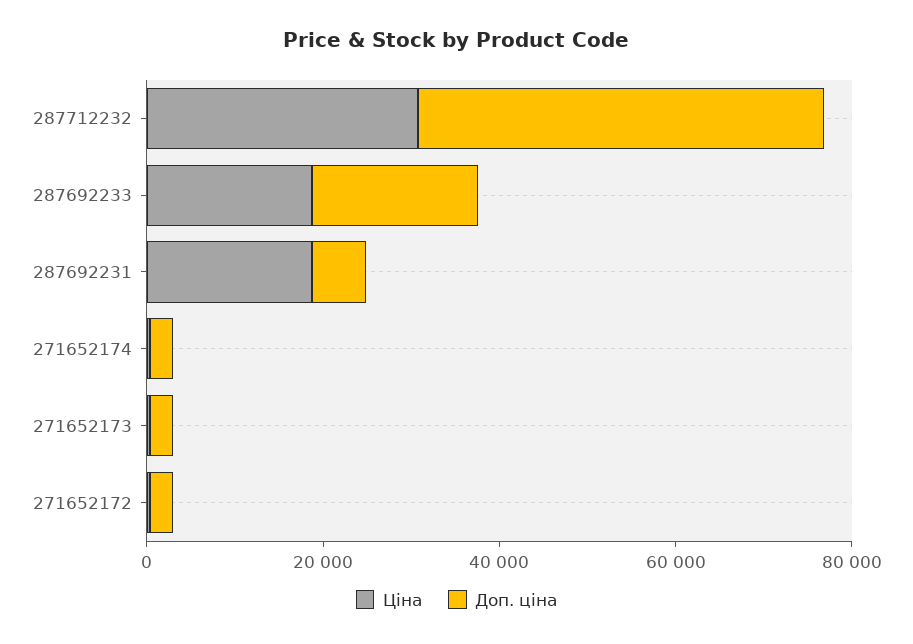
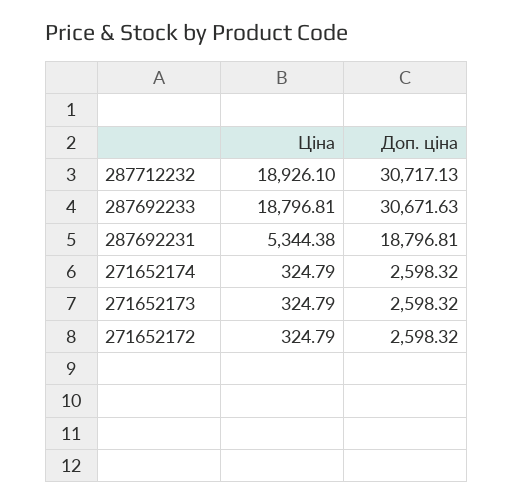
Ціна, 287712232: 30000 -> 18926.1
Доп. ціна, 287712232: 45000 -> 30717.13
Доп. ціна, 287692233: 20000 -> 30671.63
Ціна, 287692231: 20000 -> 5344.38
Доп. ціна, 287692231: 5000 -> 18796.81

